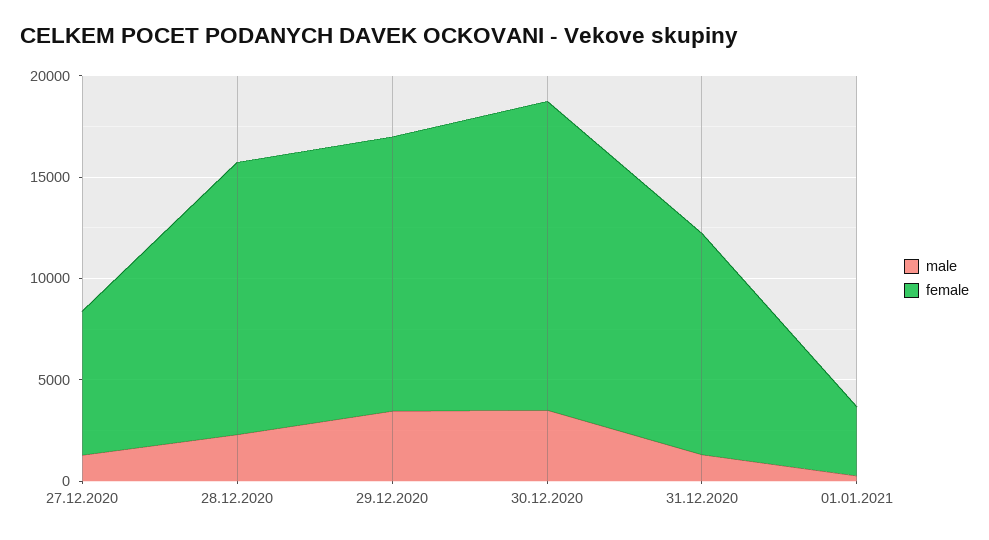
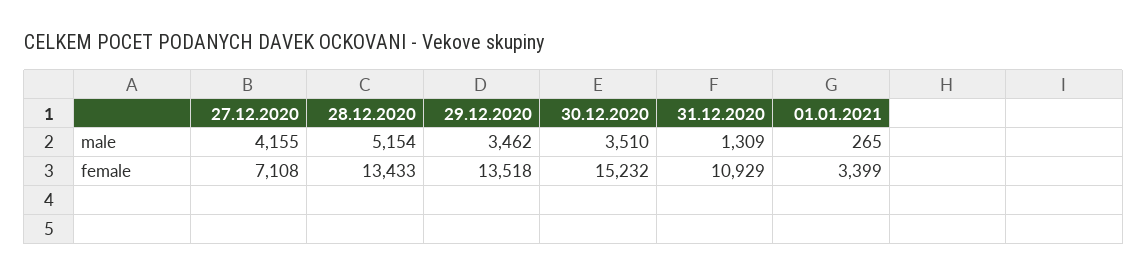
male, 27.12.2020: 1000 -> 4155
male, 28.12.2020: 2000 -> 5154

